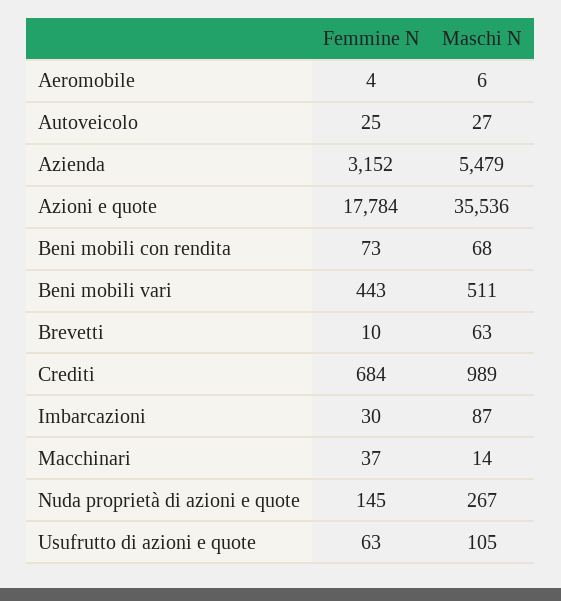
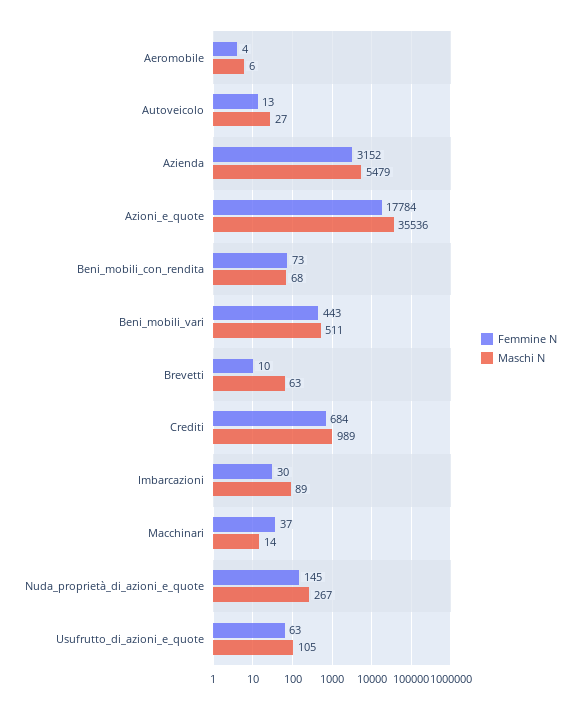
Femmine N, Autoveicolo: 25 -> 13
Maschi N, Imbarcazioni: 87 -> 89

